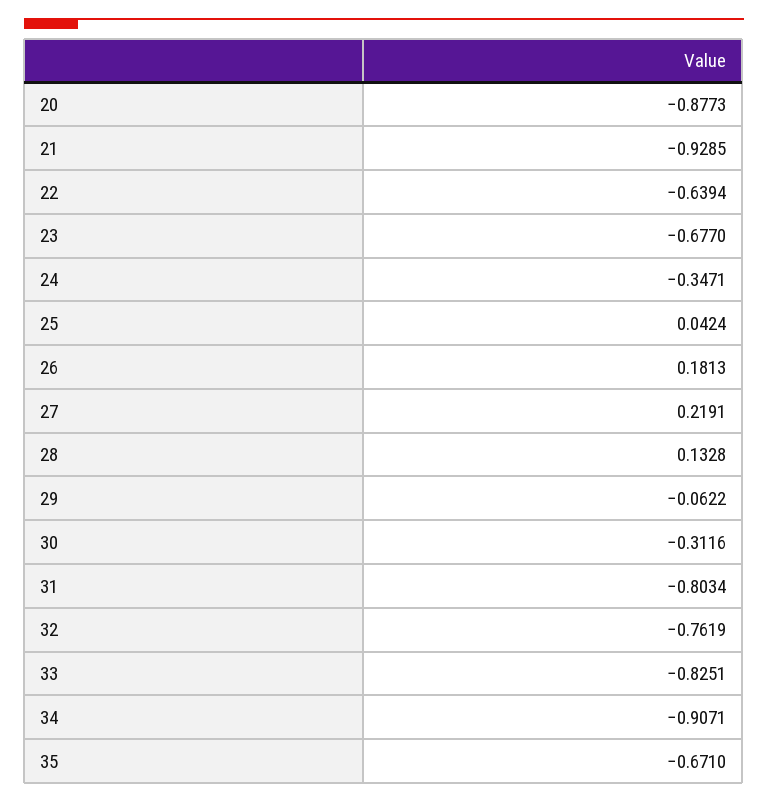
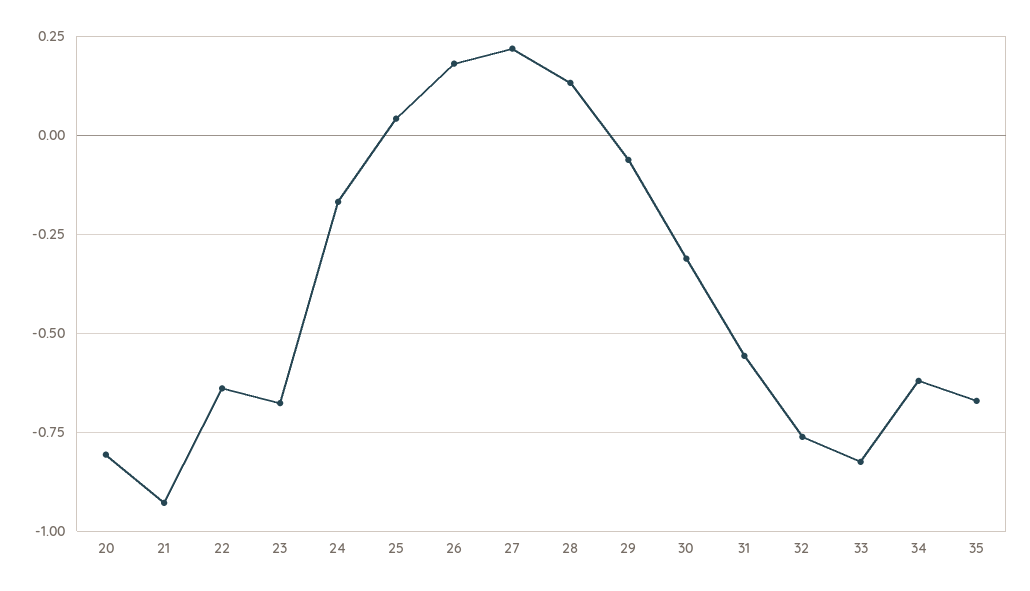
20: -0.8773 -> -0.8
24: -0.3471 -> -0.175
31: -0.8034 -> -0.55
34: -0.9071 -> -0.625

